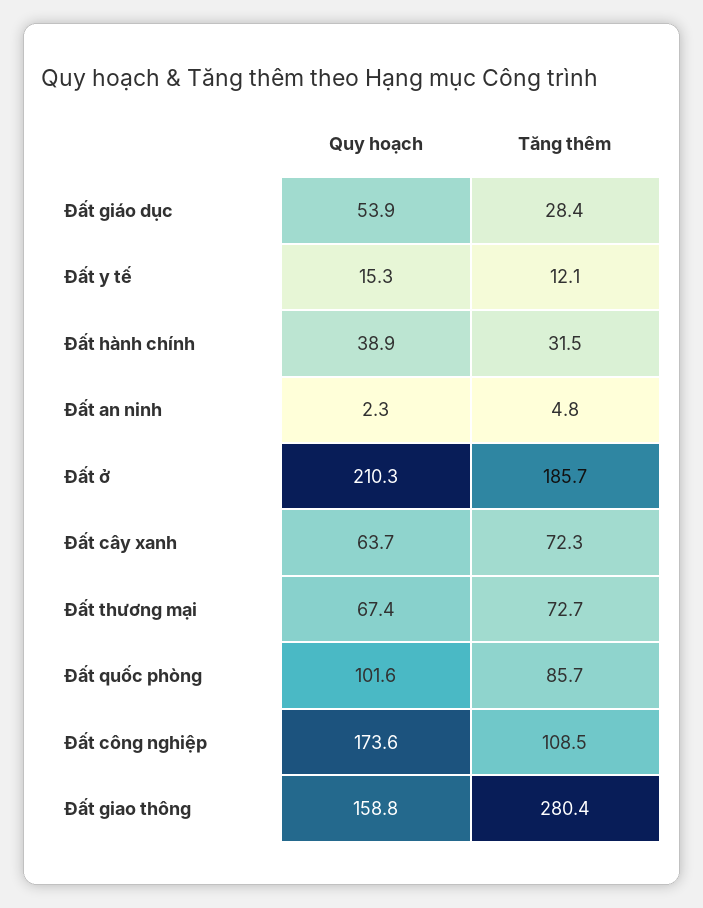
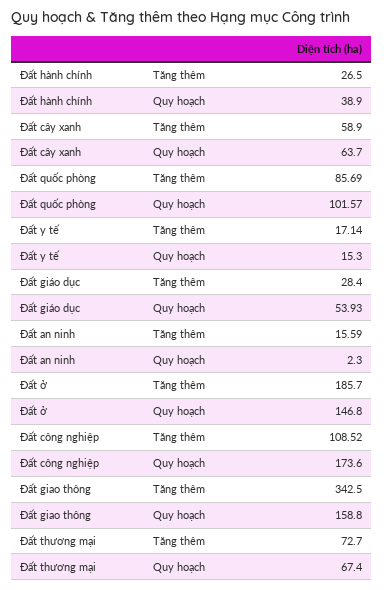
Tăng thêm, Đất y tế: 12.1 -> 17.14
Tăng thêm, Đất hành chính: 31.5 -> 26.5
Tăng thêm, Đất an ninh: 4.8 -> 15.59
Quy hoạch, Đất ở: 210.3 -> 146.8
Tăng thêm, Đất cây xanh: 72.3 -> 58.9
Tăng thêm, Đất giao thông: 280.4 -> 342.5

